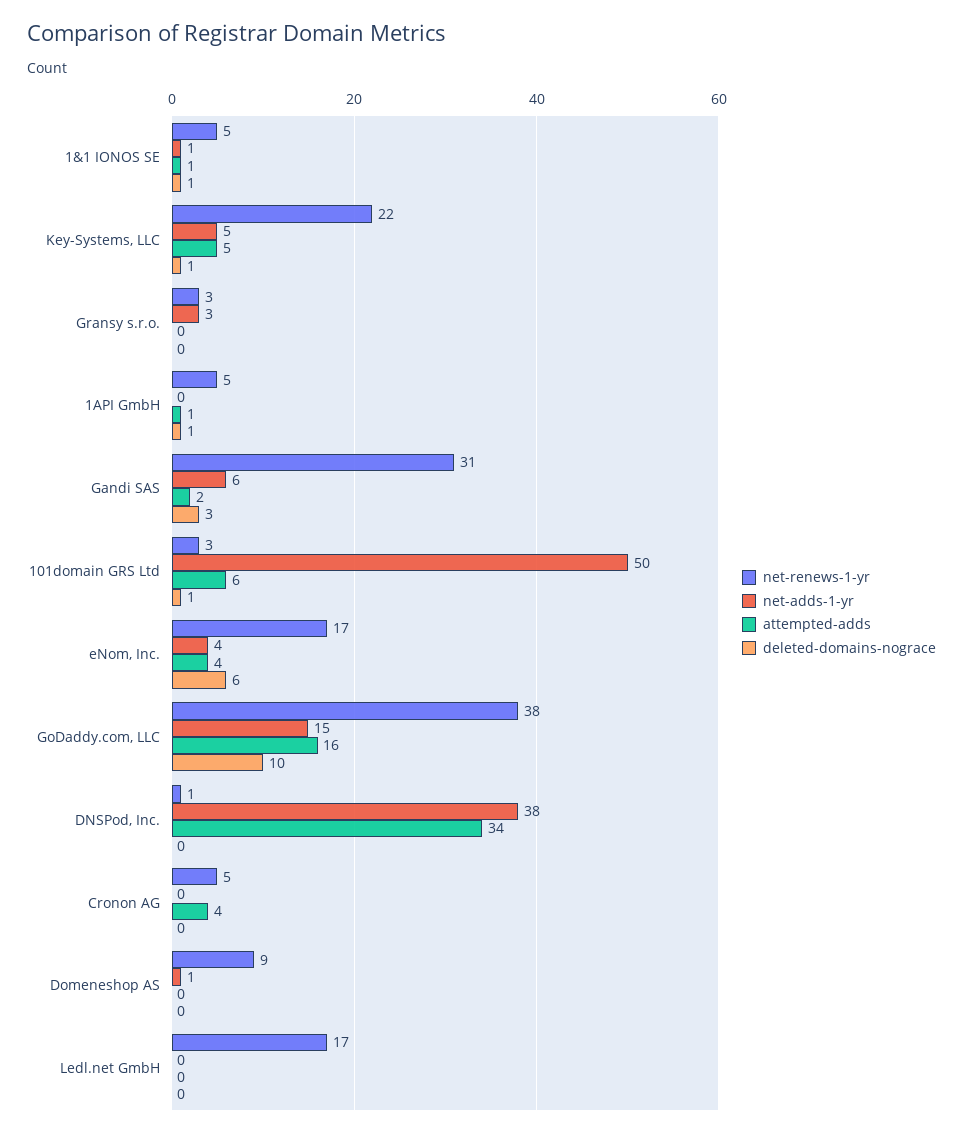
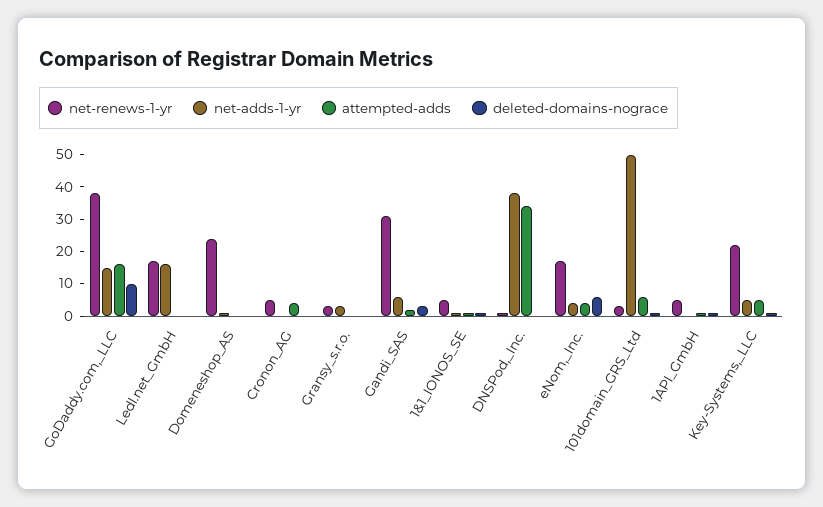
net-renews-1-yr, Domeneshop AS: 9 -> 25
net-adds-1-yr, Ledl.net GmbH: 0 -> 15

